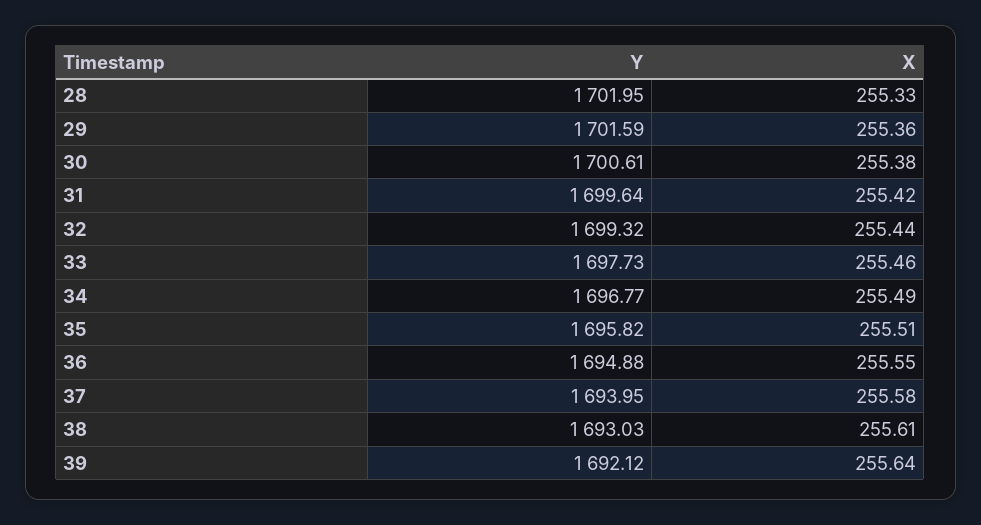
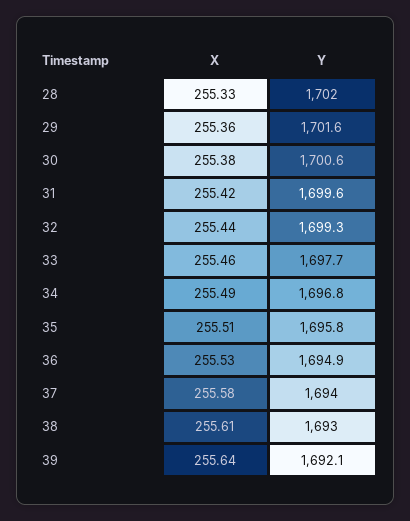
X, 36: 255.55 -> 255.53

